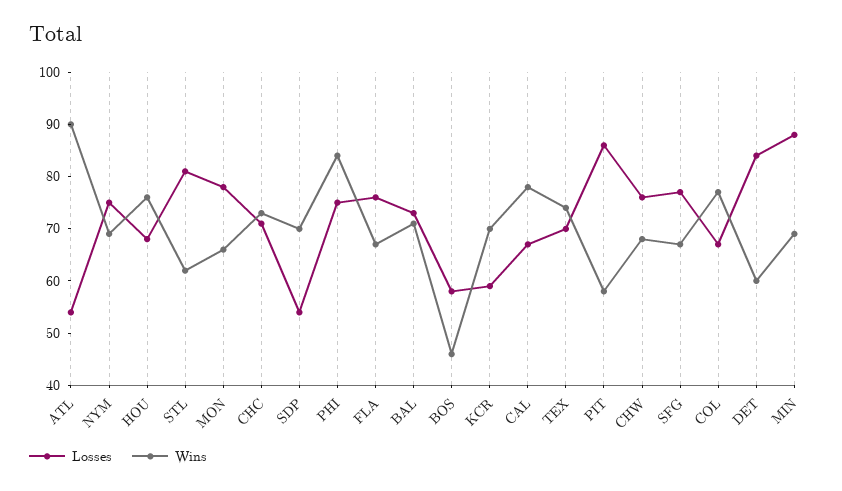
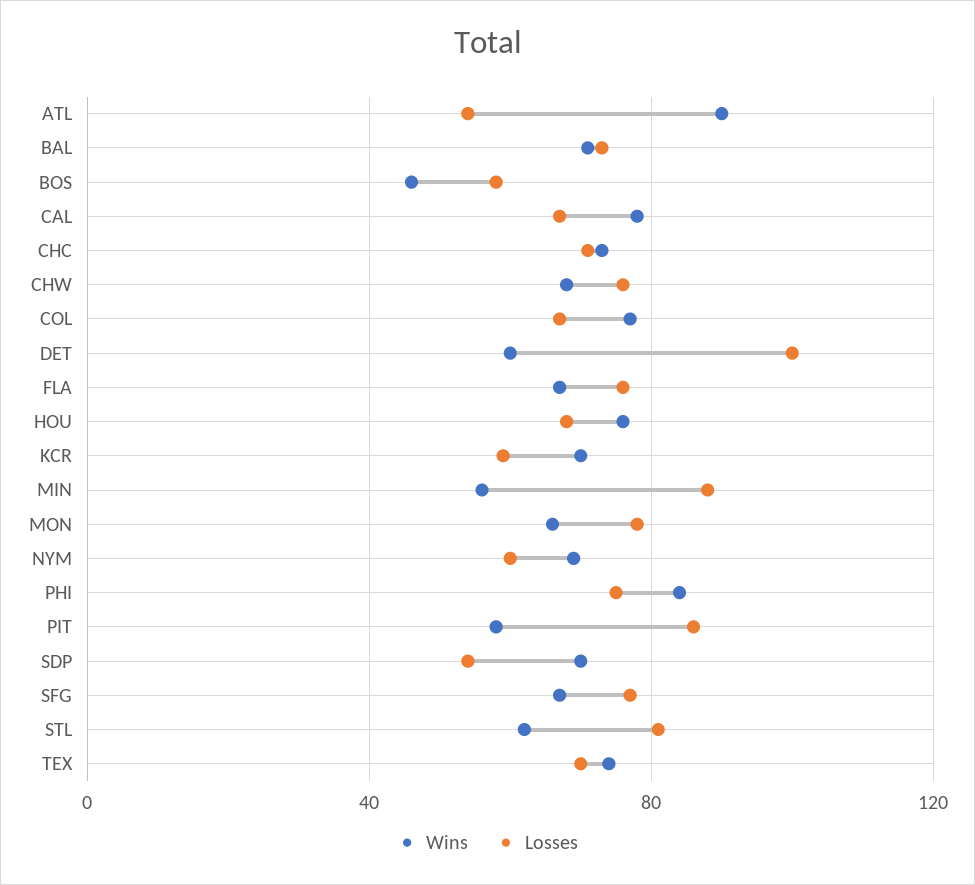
Losses, NYM: 75 -> 60
Losses, DET: 85 -> 100
Wins, MIN: 70 -> 55

